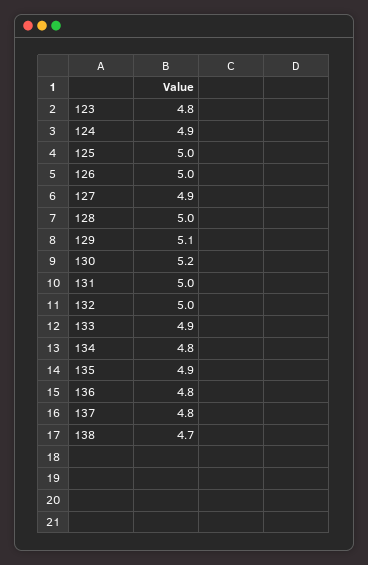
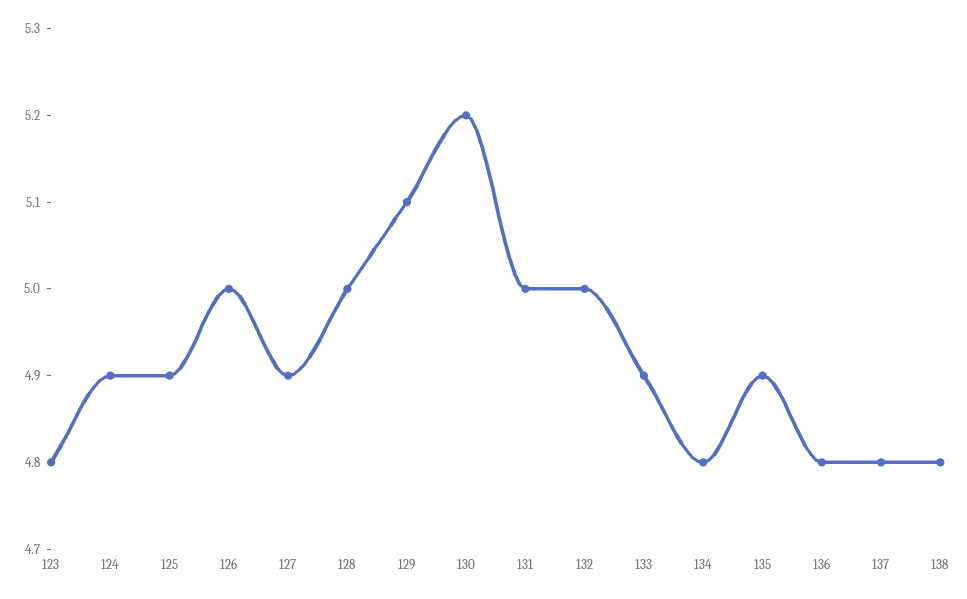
125: 5 -> 4.9
138: 4.7 -> 4.8

